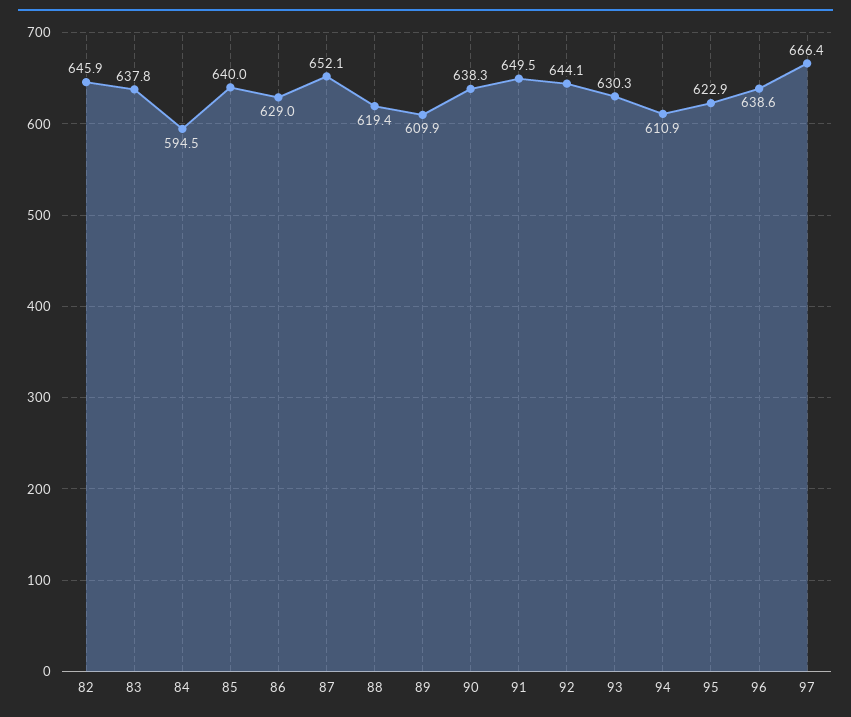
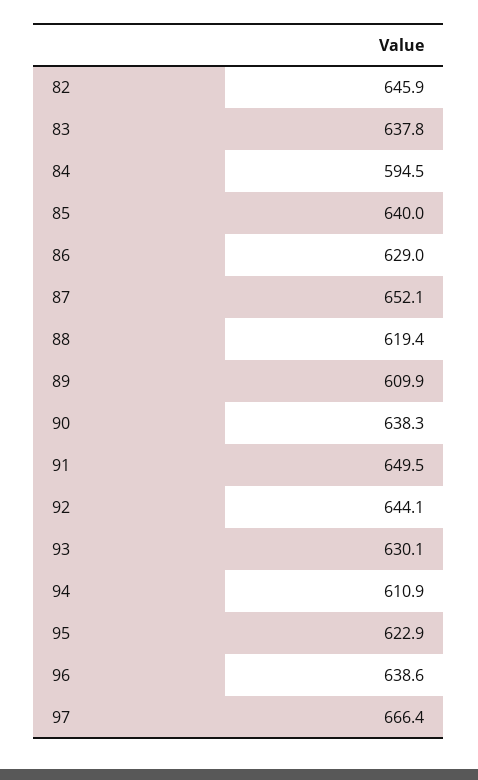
93: 630.3 -> 630.1

